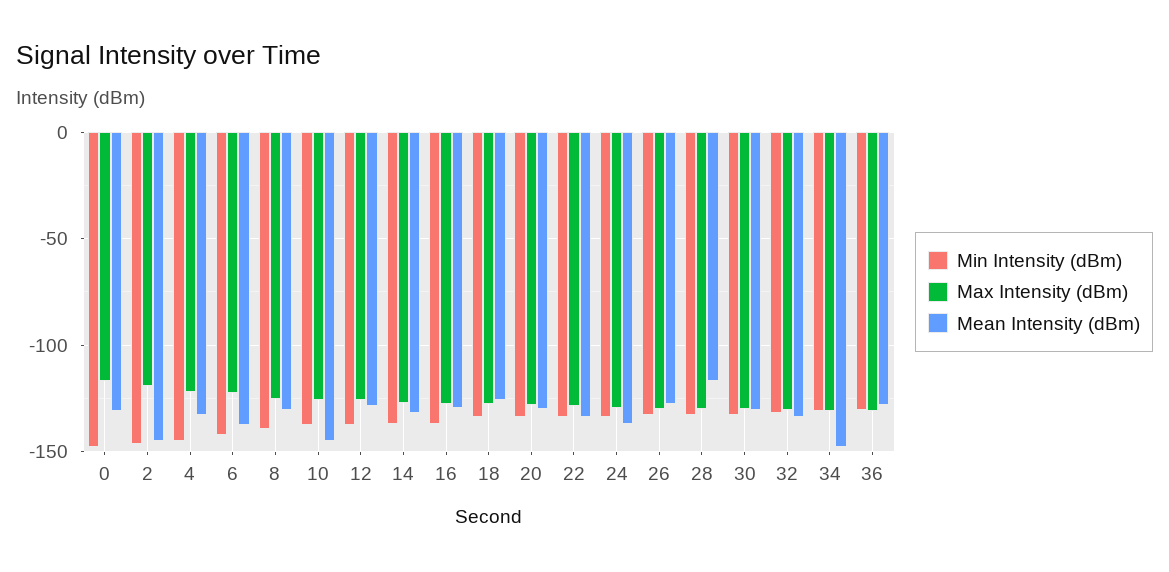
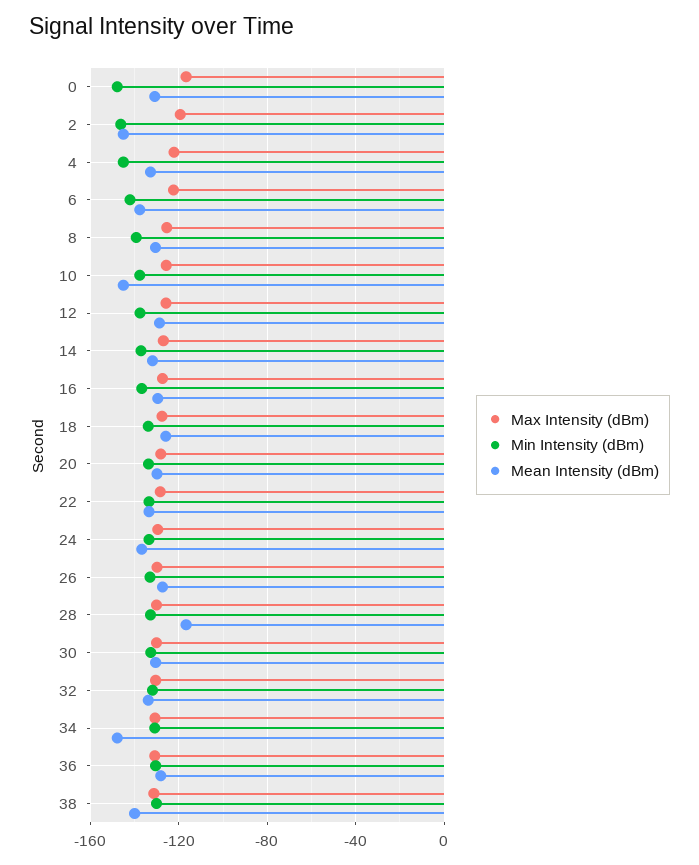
Max Intensity (dBm), 38: none -> -130
Min Intensity (dBm), 38: none -> -130
Mean Intensity (dBm), 38: none -> -140

